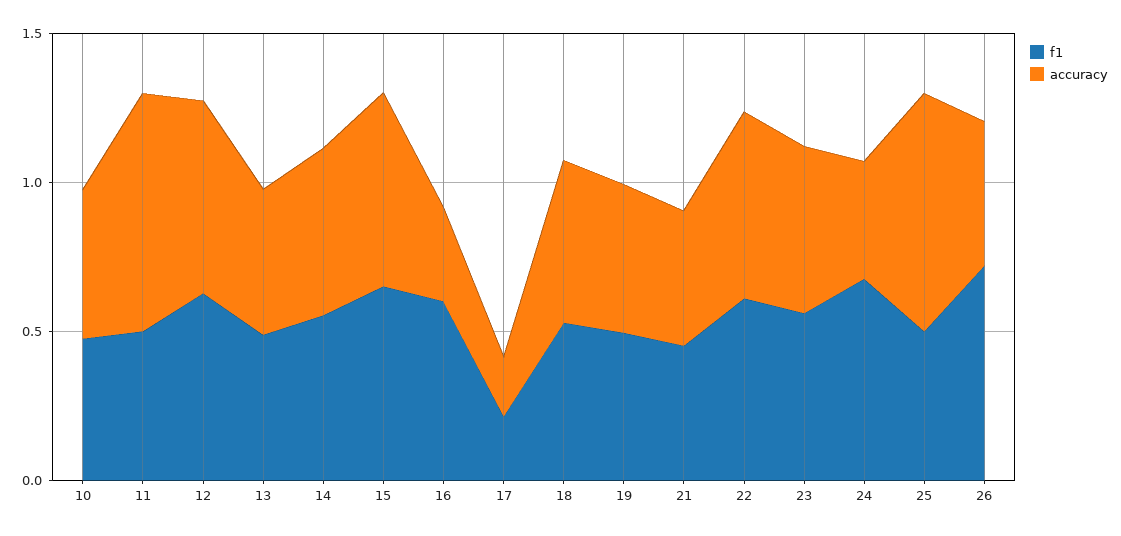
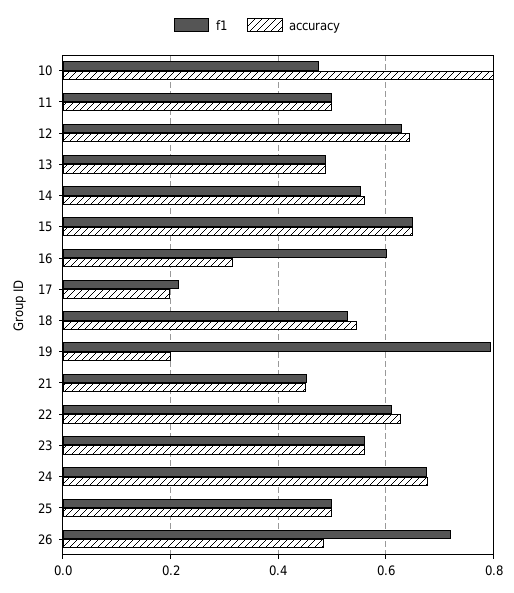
accuracy, 10: 0.5 -> 0.8
accuracy, 11: 0.8 -> 0.5
f1, 19: 0.5 -> 0.8
accuracy, 19: 0.5 -> 0.2
accuracy, 24: 0.4 -> 0.68
accuracy, 25: 0.8 -> 0.5

